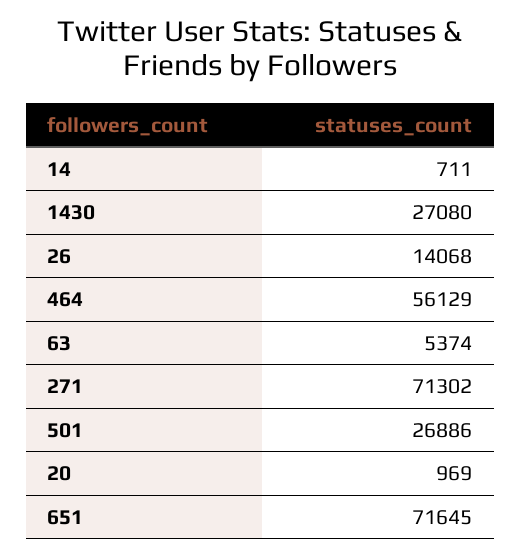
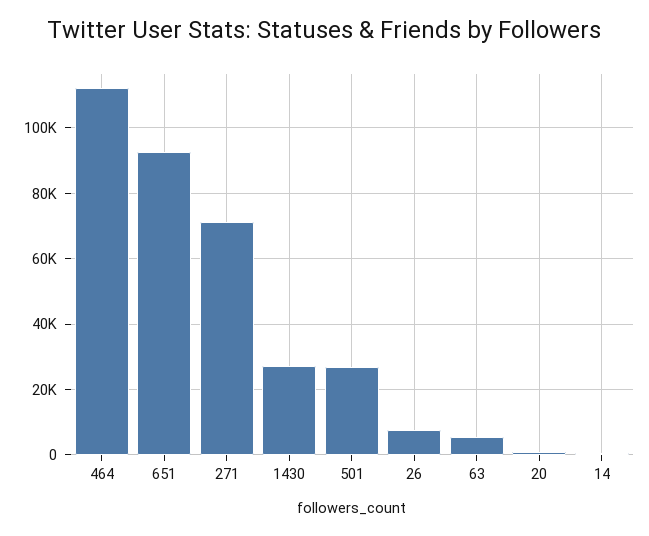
26: 14068 -> 8000
464: 56129 -> 112000
651: 71645 -> 92000

